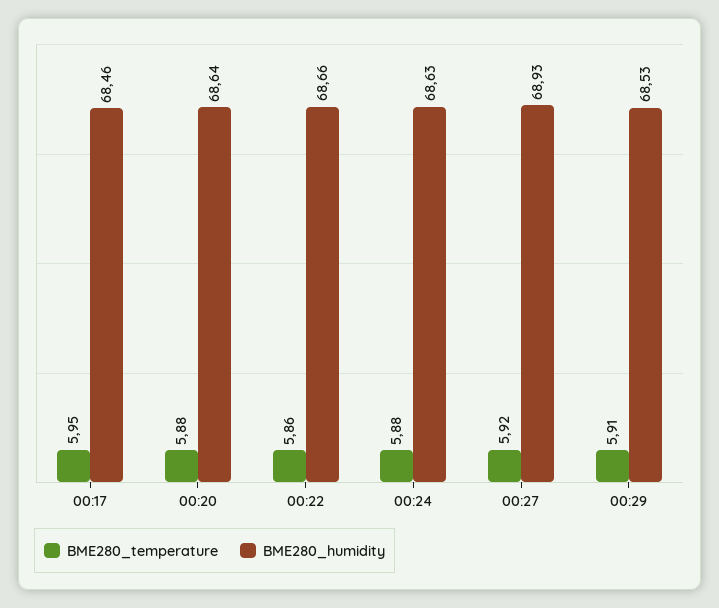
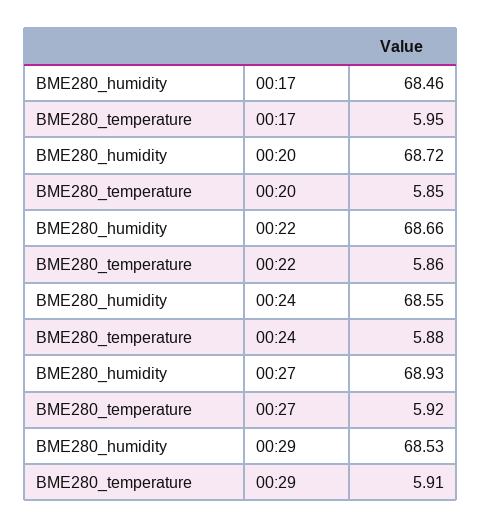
BME280_temperature, 00:20: 5.88 -> 5.85
BME280_humidity, 00:20: 68.64 -> 68.72
BME280_humidity, 00:24: 68.63 -> 68.55

